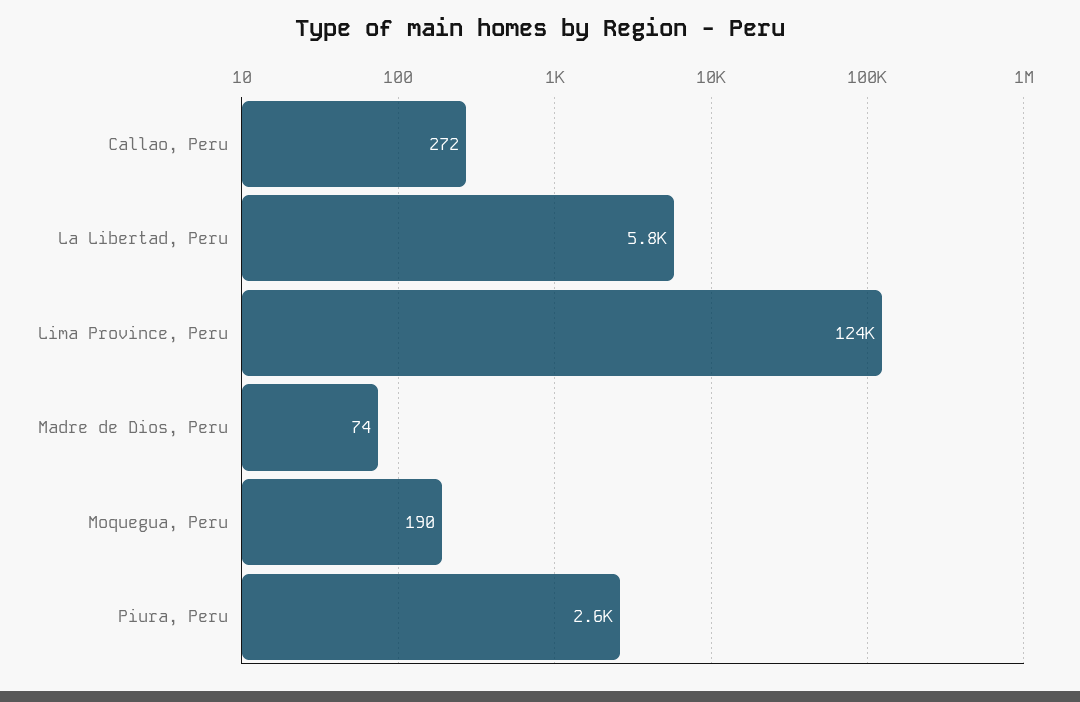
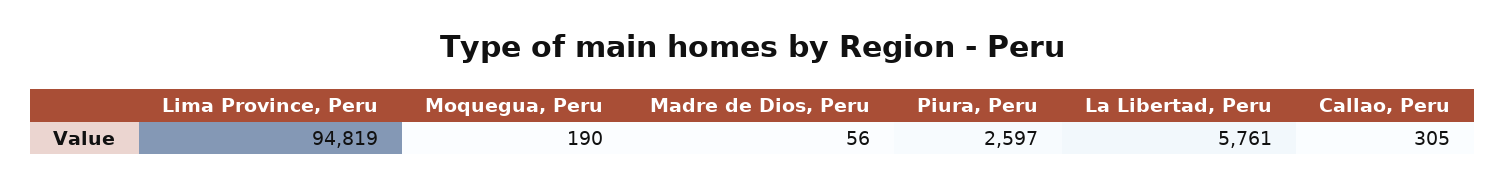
Callao, Peru: 272 -> 305
Lima Province, Peru: 124000 -> 94819
Madre de Dios, Peru: 74 -> 56

